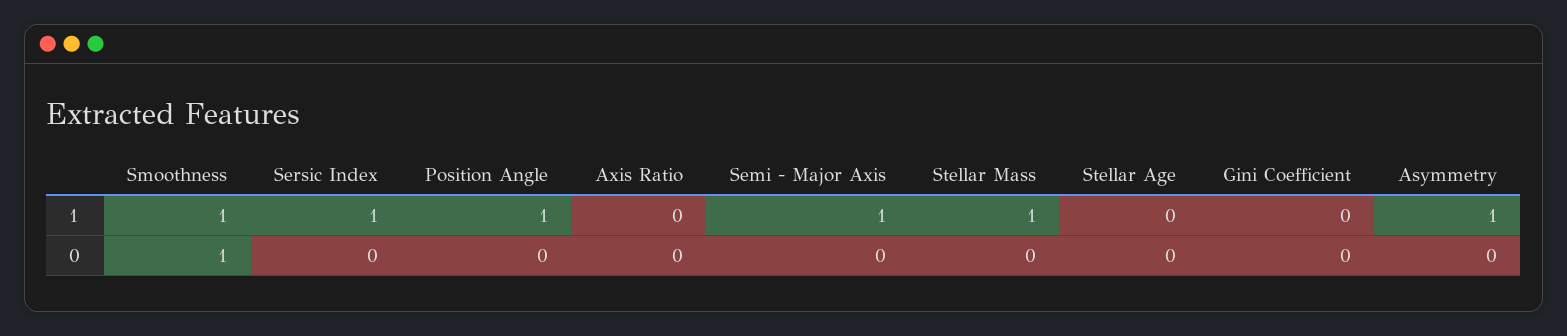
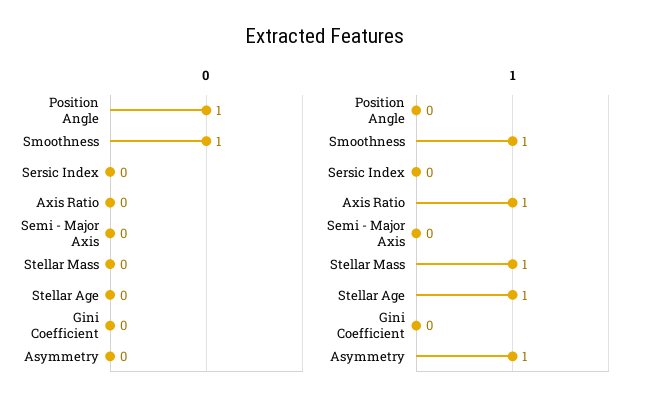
1, Sersic Index: 1 -> 0
1, Position Angle: 1 -> 0
1, Axis Ratio: 0 -> 1
1, Semi - Major Axis: 1 -> 0
1, Stellar Age: 0 -> 1
0, Position Angle: 0 -> 1

